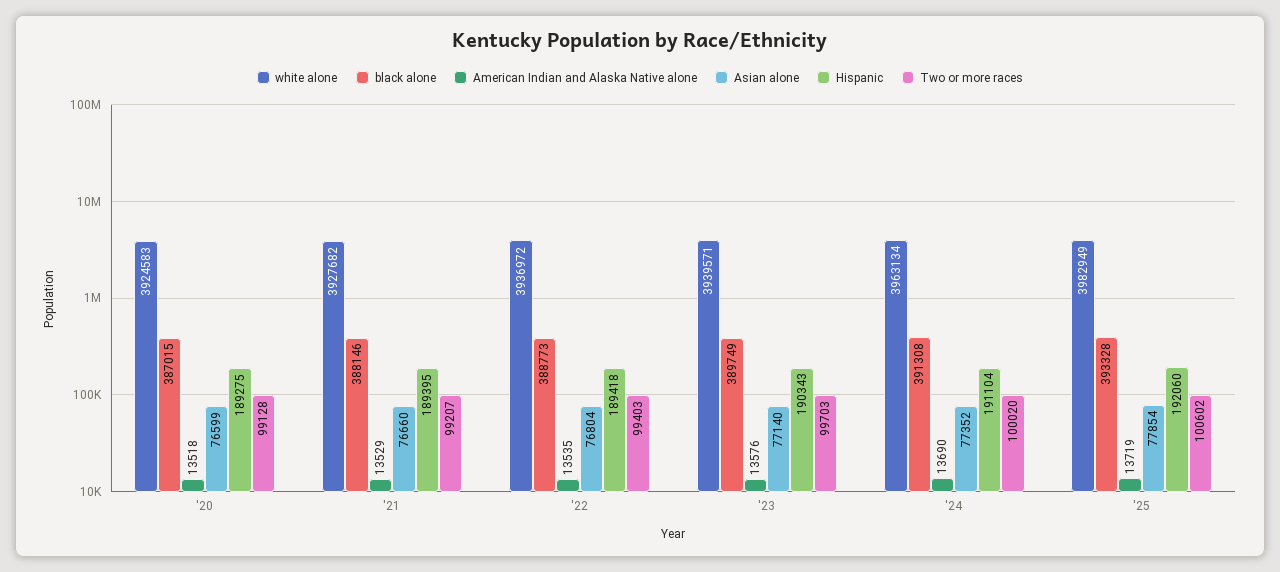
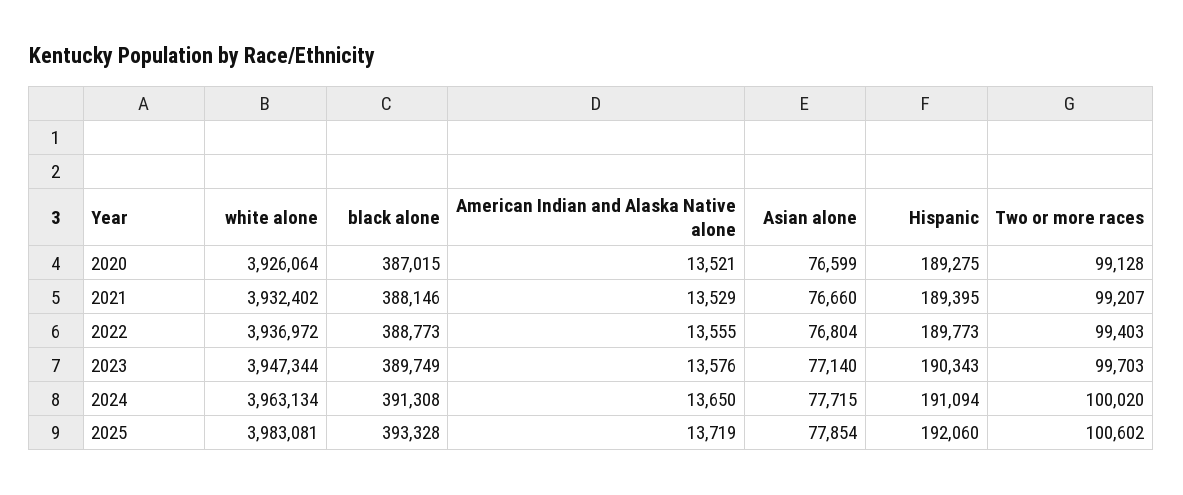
white alone, '20: 3924583 -> 3926064
American Indian and Alaska Native alone, '20: 13518 -> 13521
white alone, '21: 3927682 -> 3932402
American Indian and Alaska Native alone, '22: 13535 -> 13555
Hispanic, '22: 189418 -> 189773
white alone, '23: 3939571 -> 3947344
American Indian and Alaska Native alone, '24: 13690 -> 13650
Asian alone, '24: 77352 -> 77715
Hispanic, '24: 191104 -> 191094
white alone, '25: 3982949 -> 3983081

